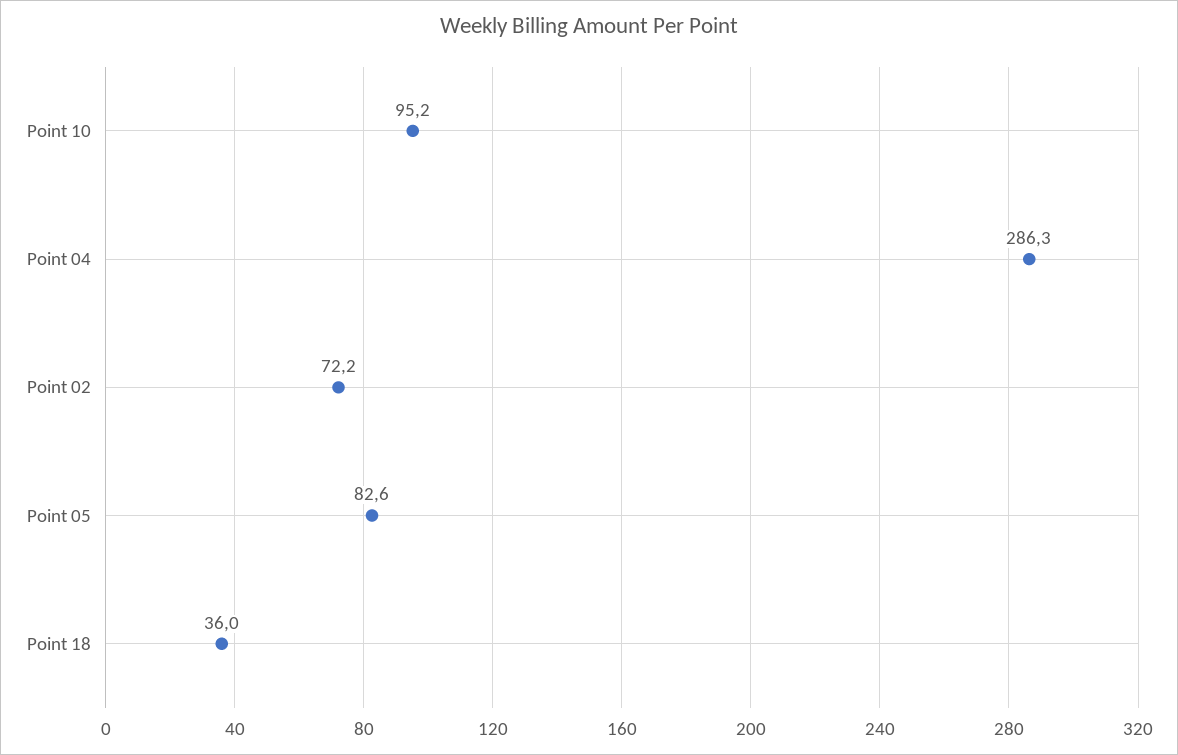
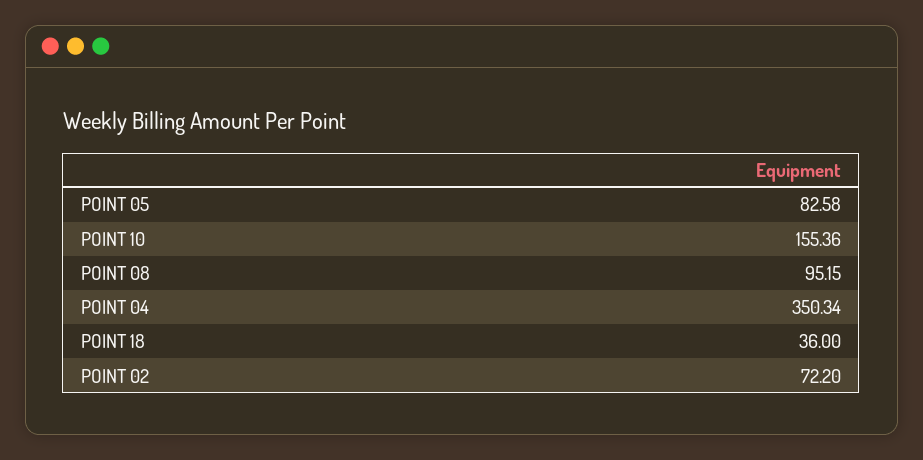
Point 10: 95.2 -> 155.36
Point 04: 286.3 -> 350.34
POINT 08: none -> 95.15

